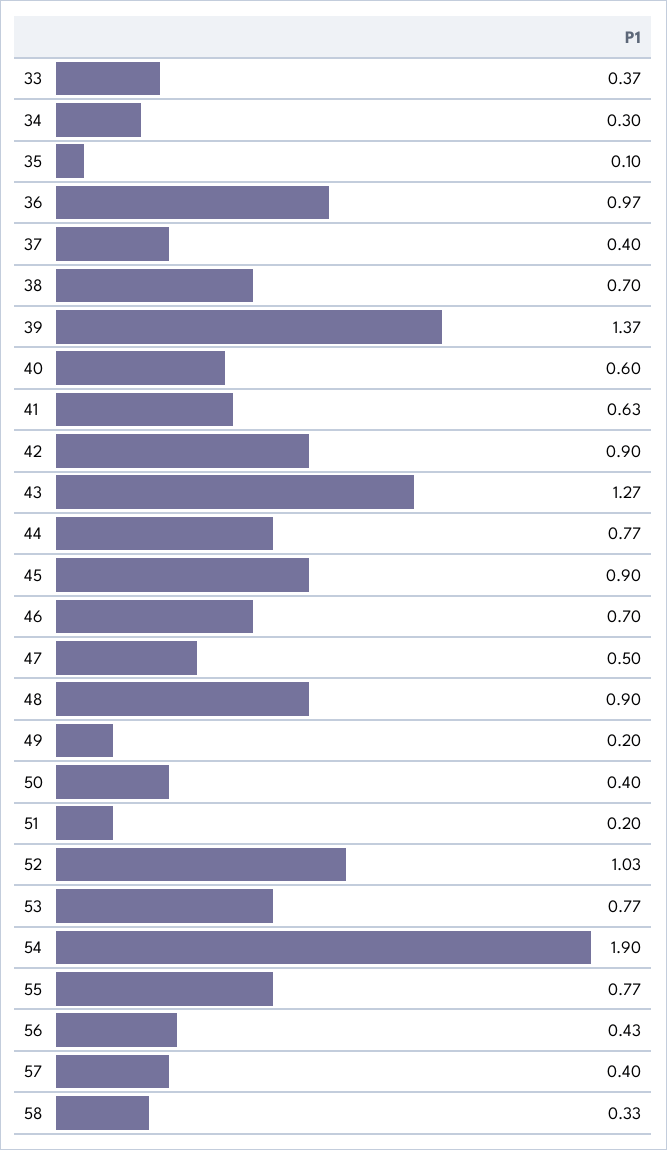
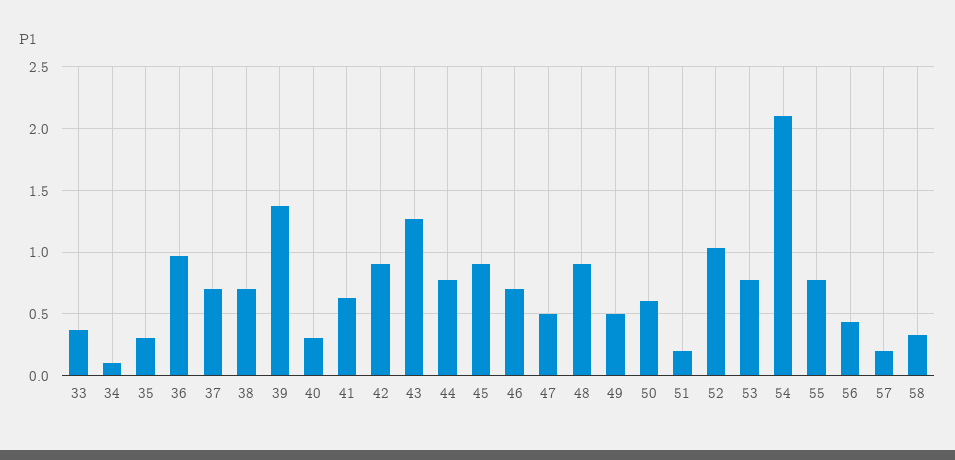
34: 0.3 -> 0.1
35: 0.1 -> 0.3
37: 0.4 -> 0.7
40: 0.6 -> 0.3
49: 0.2 -> 0.5
50: 0.4 -> 0.6
54: 1.9 -> 2.1
57: 0.4 -> 0.2

